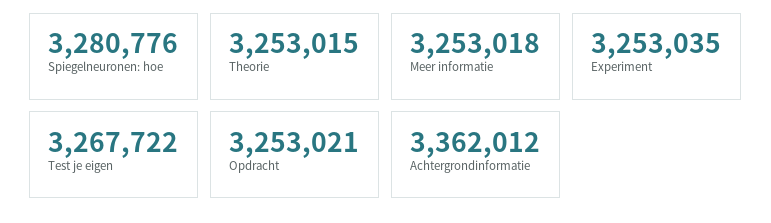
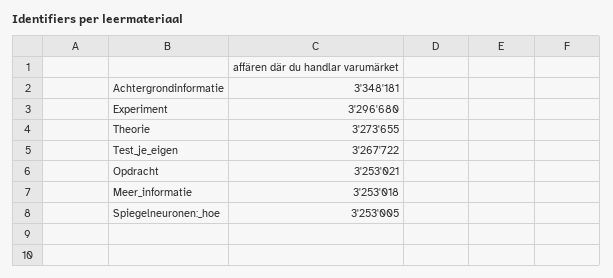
Spiegelneuronen: hoe: 3280776 -> 3253005
Theorie: 3253015 -> 3273655
Experiment: 3253035 -> 3296680
Achtergrondinformatie: 3362012 -> 3348181

